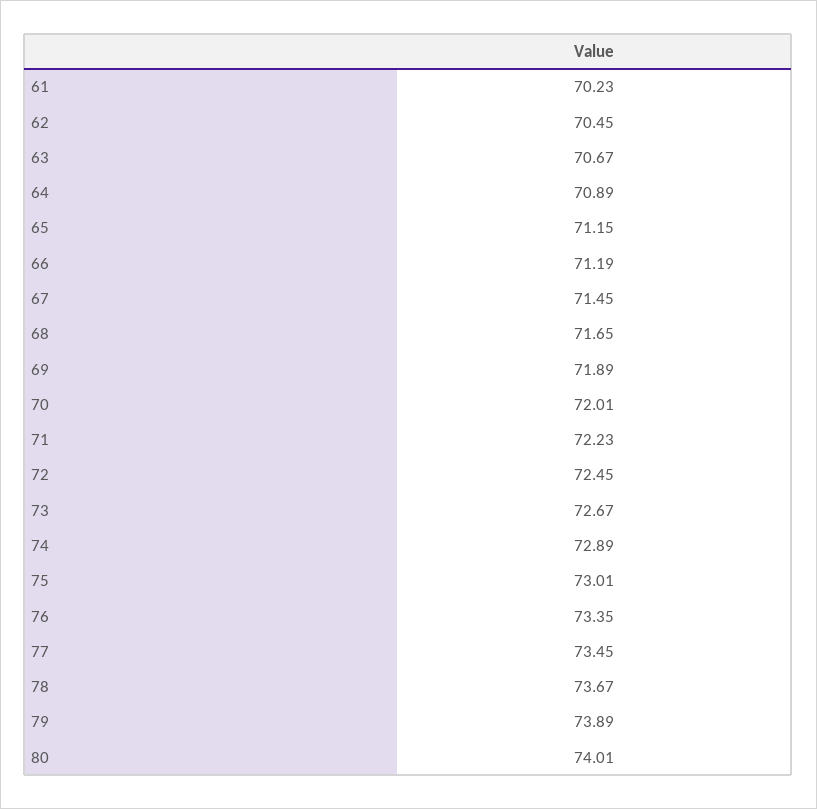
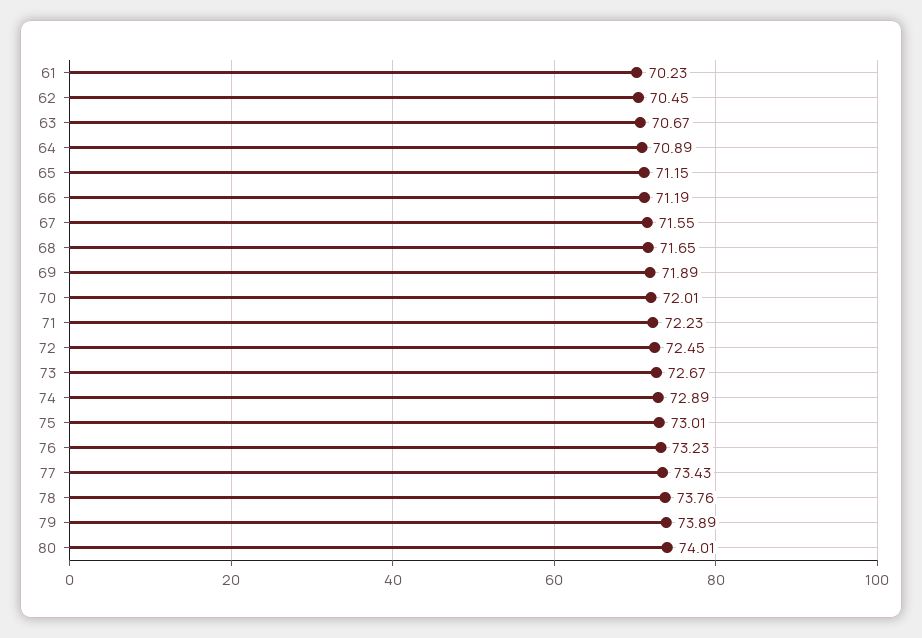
67: 71.45 -> 71.55
76: 73.35 -> 73.23
77: 73.45 -> 73.43
78: 73.67 -> 73.76

